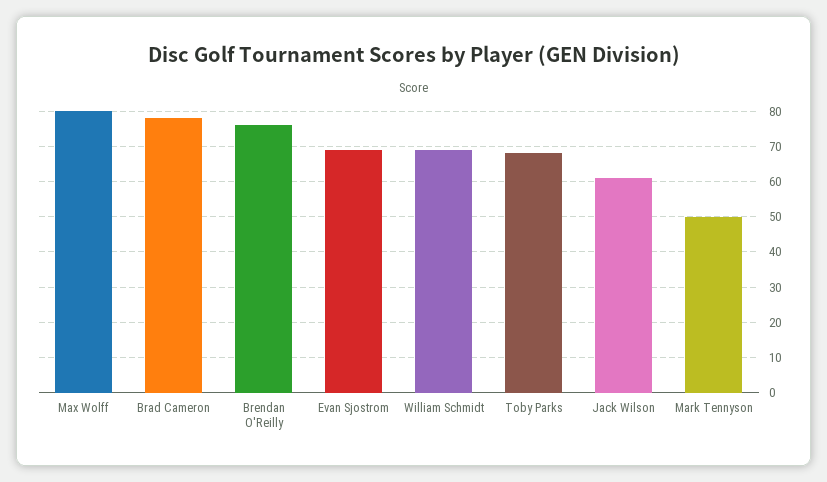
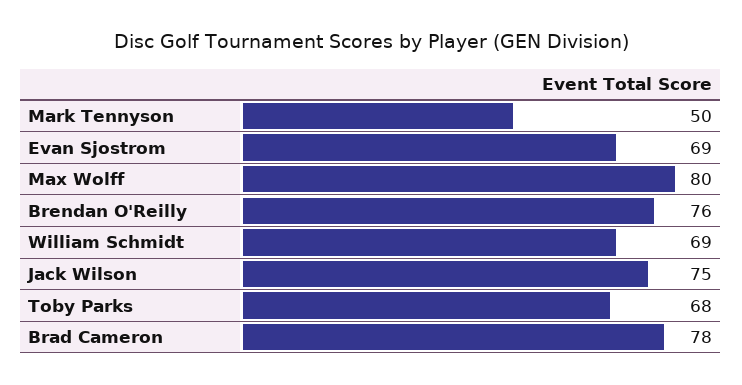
Jack Wilson: 60 -> 75

